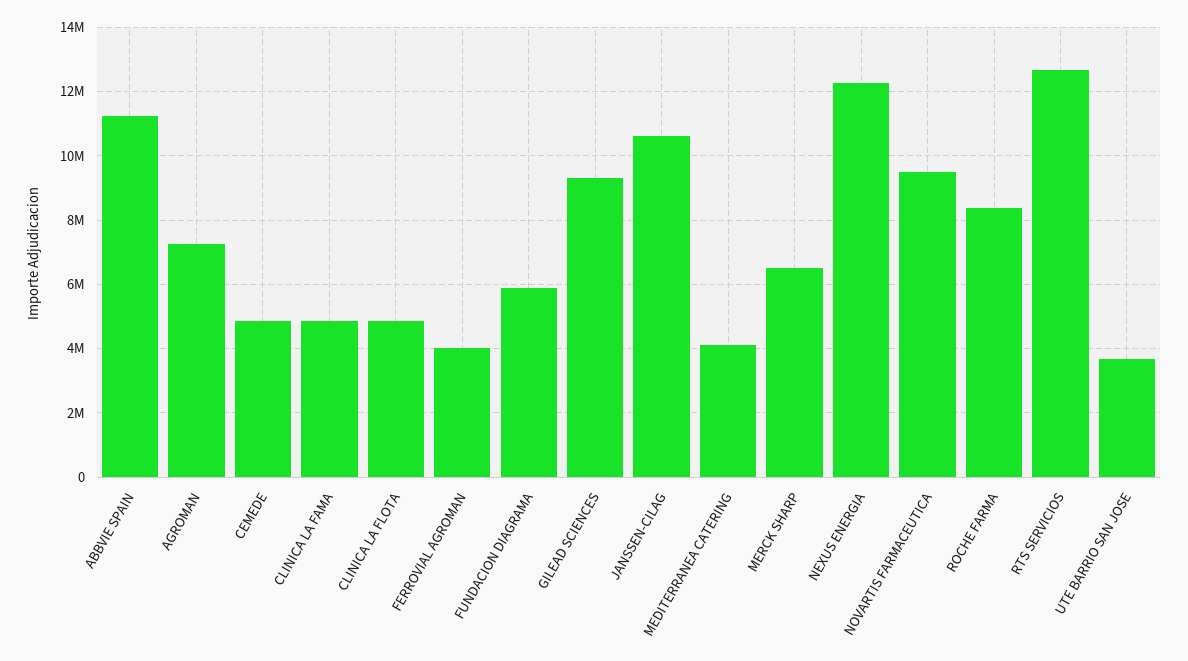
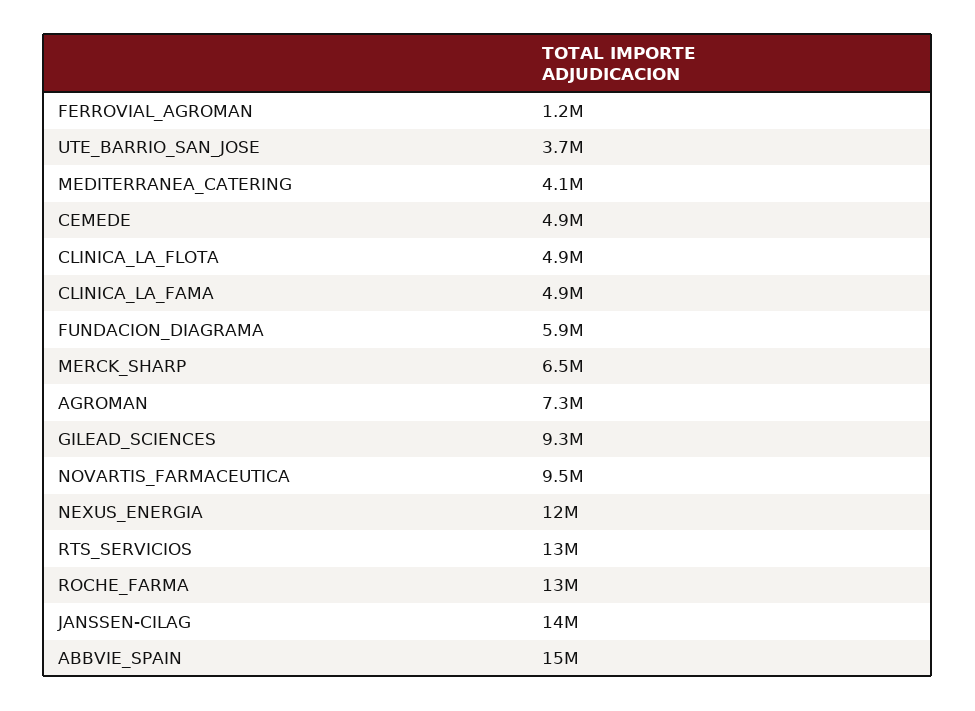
ABBVIE SPAIN: 11200000 -> 15000000
FERROVIAL AGROMAN: 4000000 -> 1200000
JANSSEN-CILAG: 10600000 -> 14000000
ROCHE FARMA: 8400000 -> 13000000

